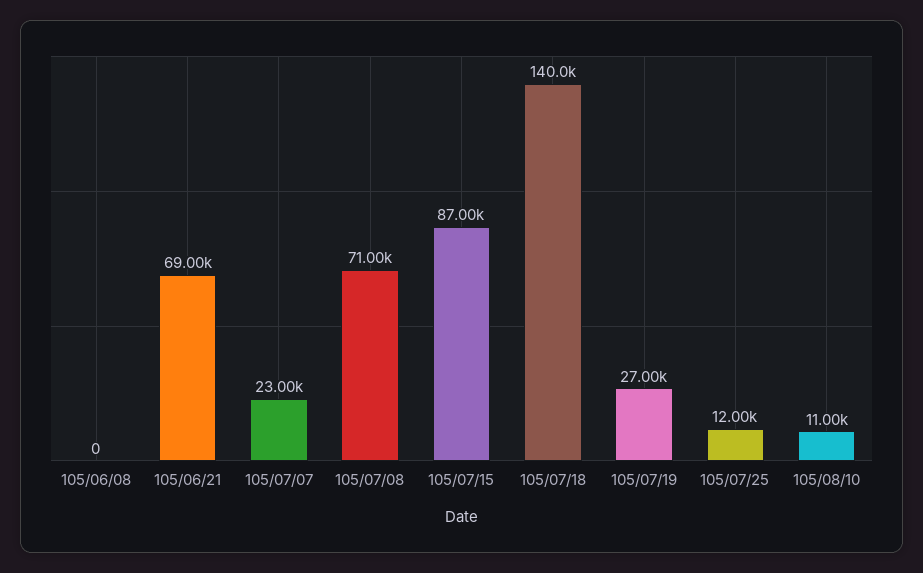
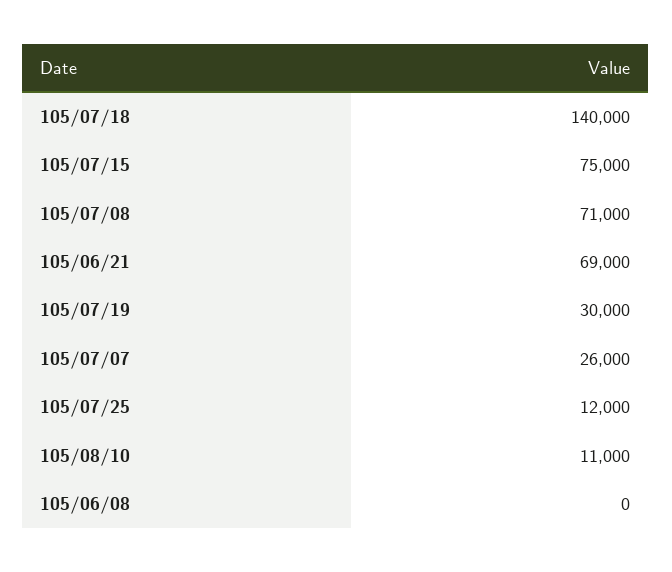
105/07/07: 23000 -> 26000
105/07/15: 87000 -> 75000
105/07/19: 27000 -> 30000

